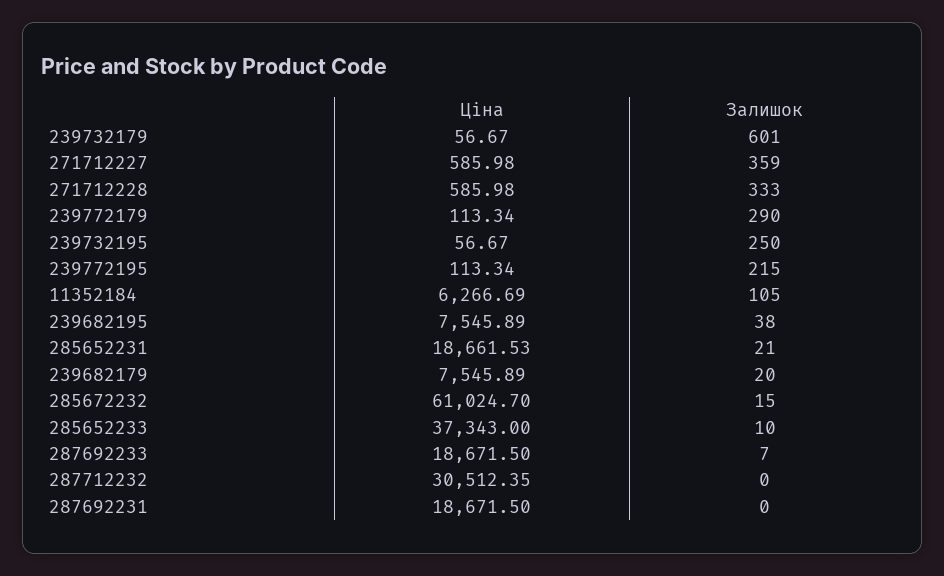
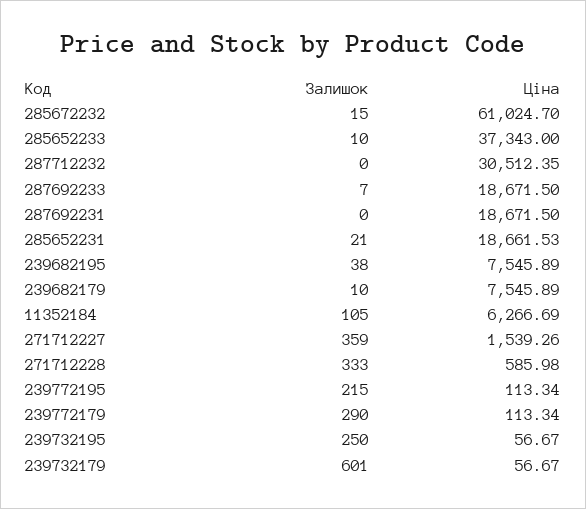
Ціна, 271712227: 585.98 -> 1539.26
Залишок, 239682179: 20 -> 10

